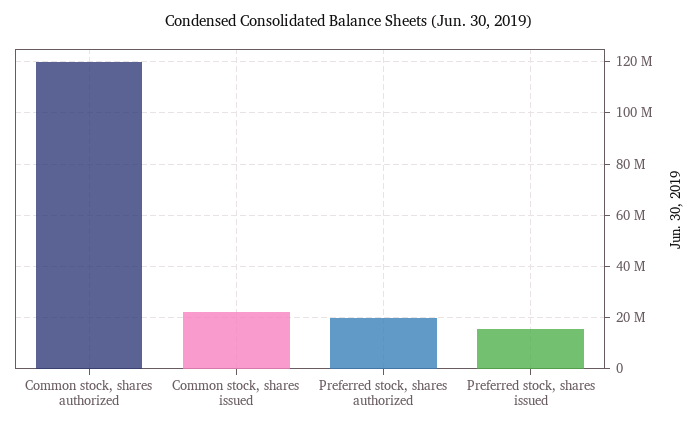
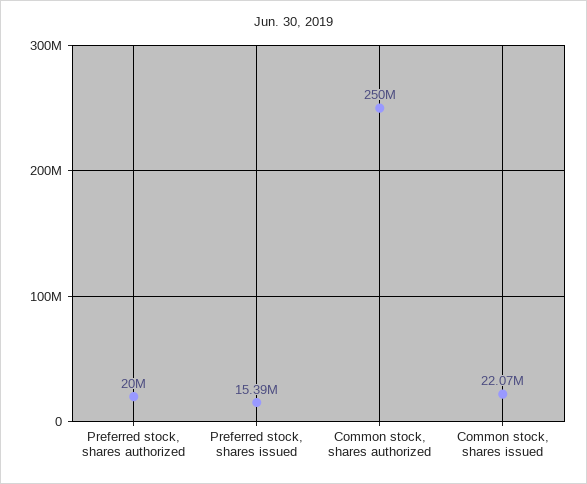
Common stock, shares authorized: 120000000 -> 250000000

